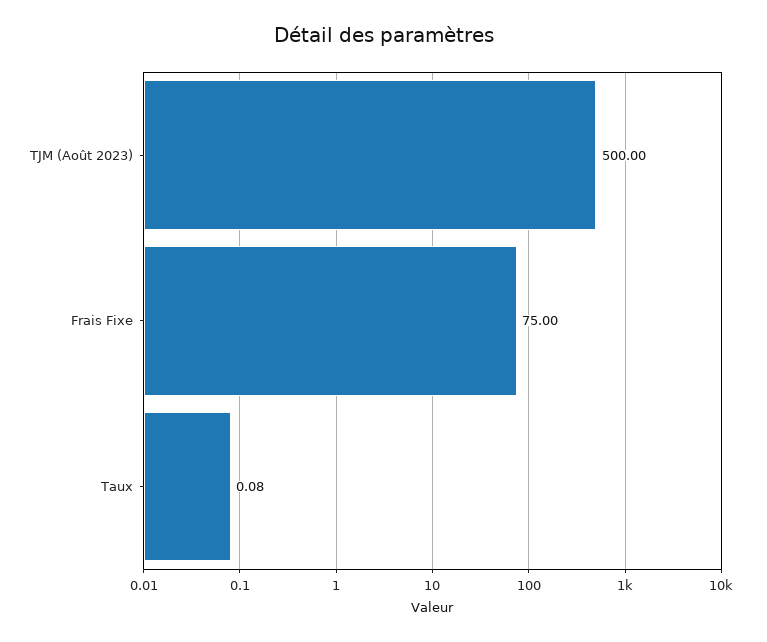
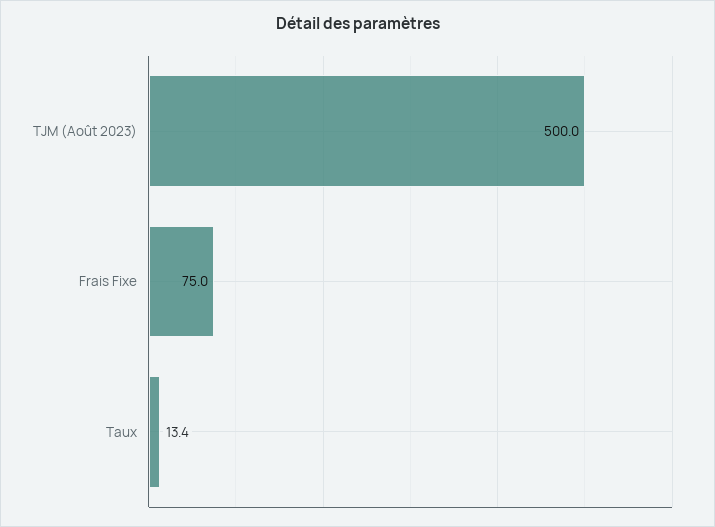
Taux: 0.08 -> 13.4

